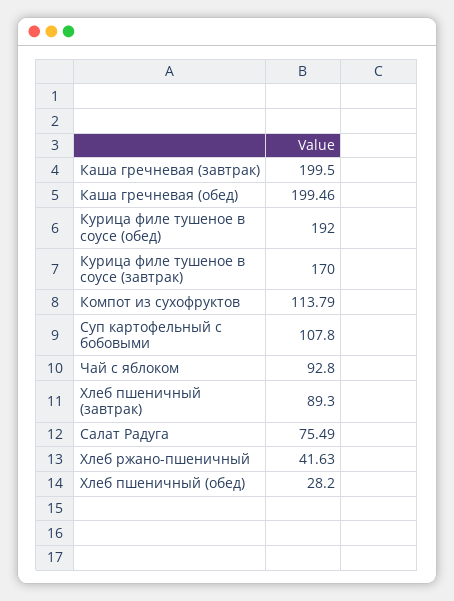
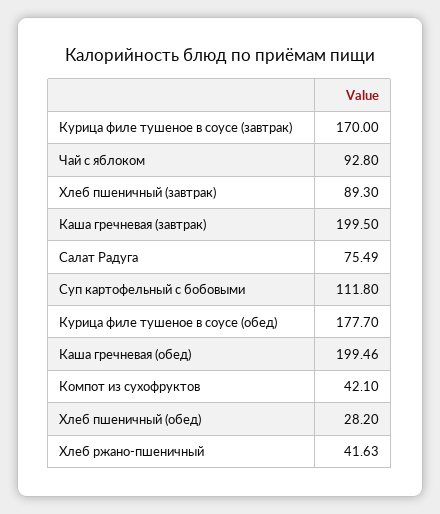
Курица филе тушеное в соусе (обед): 192 -> 177.7
Компот из сухофруктов: 113.79 -> 42.1
Суп картофельный с бобовыми: 107.8 -> 111.8

